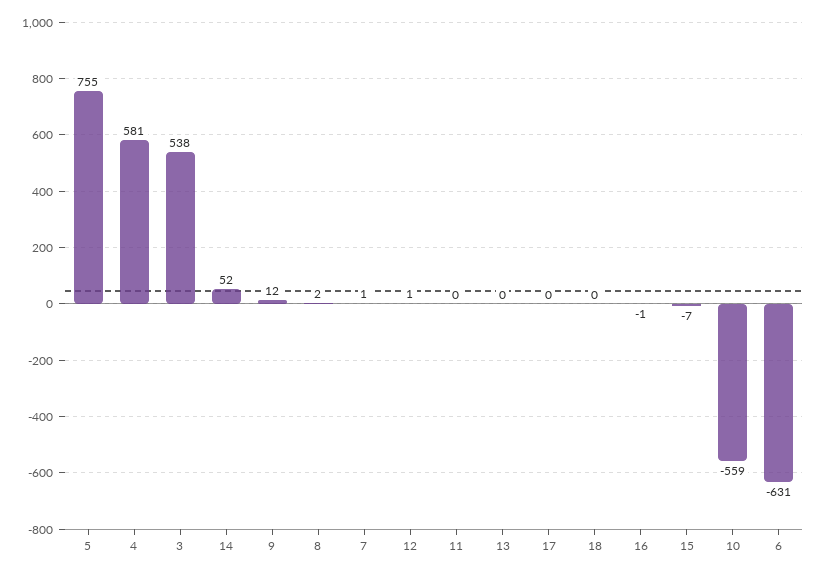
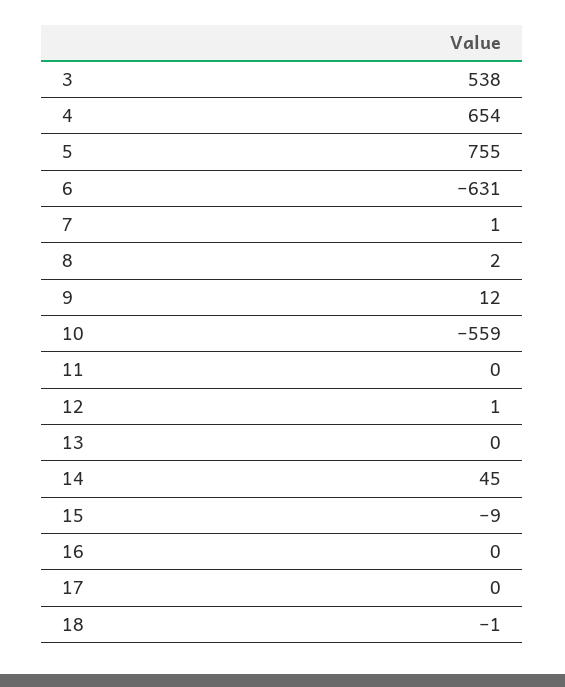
4: 581 -> 654
14: 52 -> 45
18: 0 -> -1
16: -1 -> 0
15: -7 -> -9

